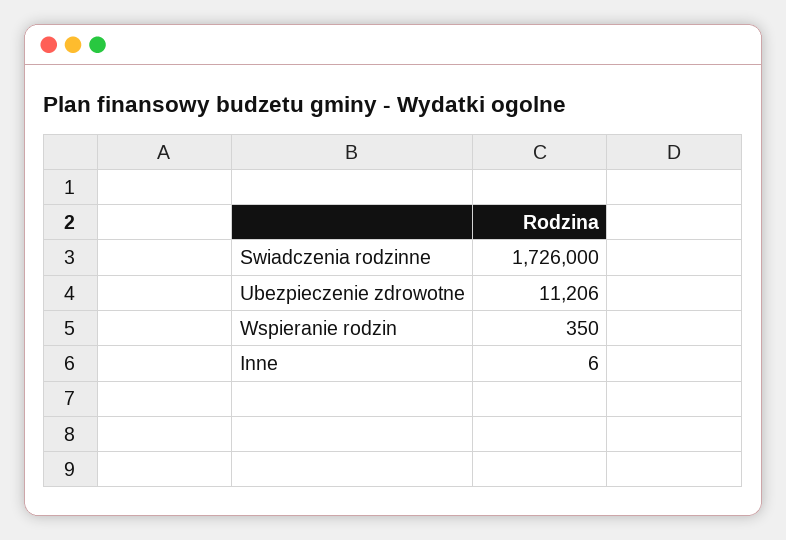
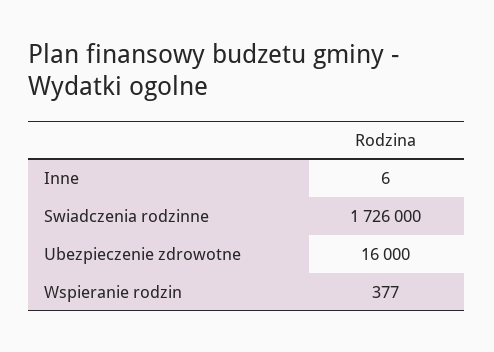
Ubezpieczenie zdrowotne: 11206 -> 16000
Wspieranie rodzin: 350 -> 377

